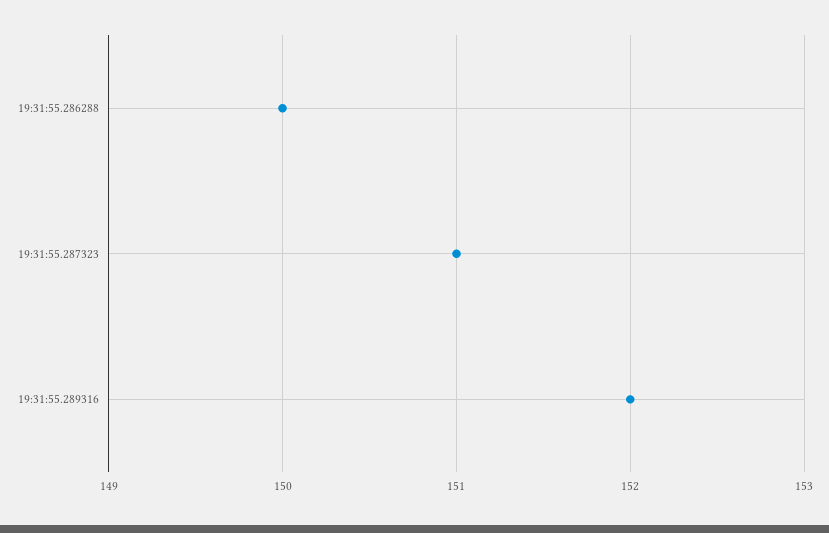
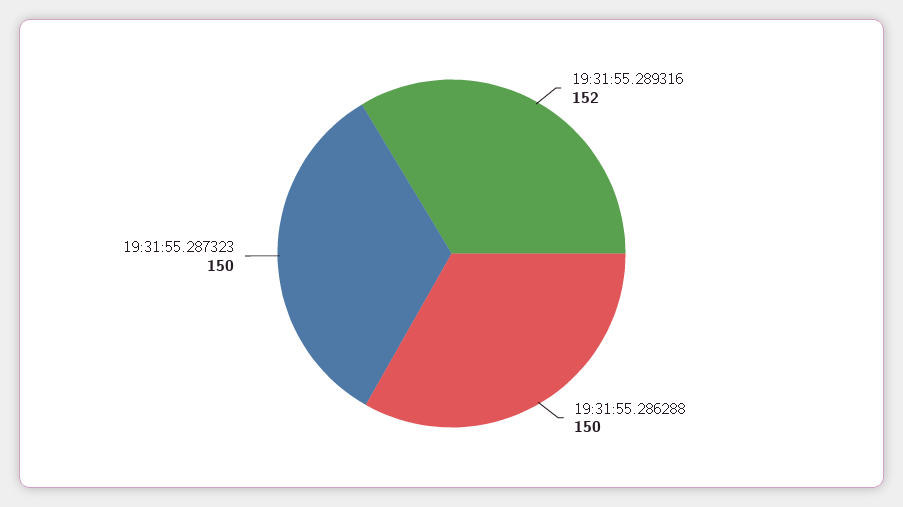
19:31:55.287323: 151 -> 150

